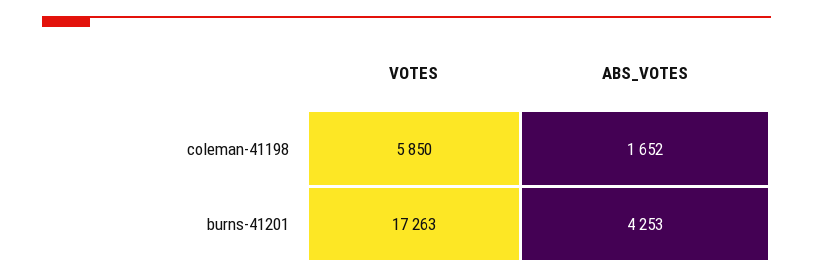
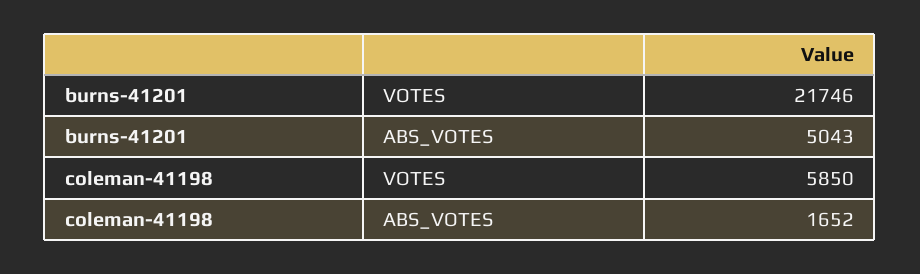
VOTES, burns-41201: 17263 -> 21746
ABS_VOTES, burns-41201: 4253 -> 5043

